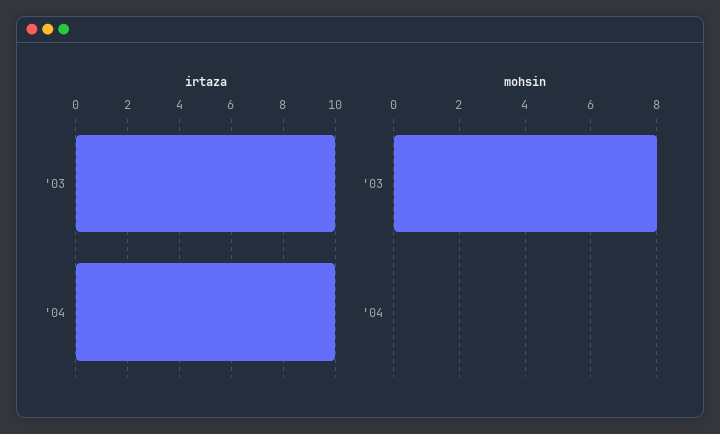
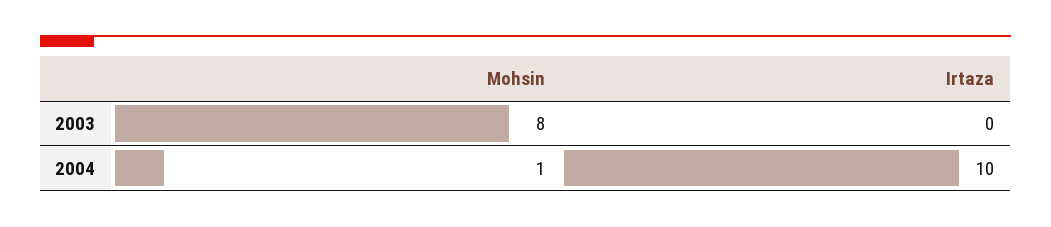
irtaza, '03: 10 -> 0
mohsin, '04: 0 -> 1

